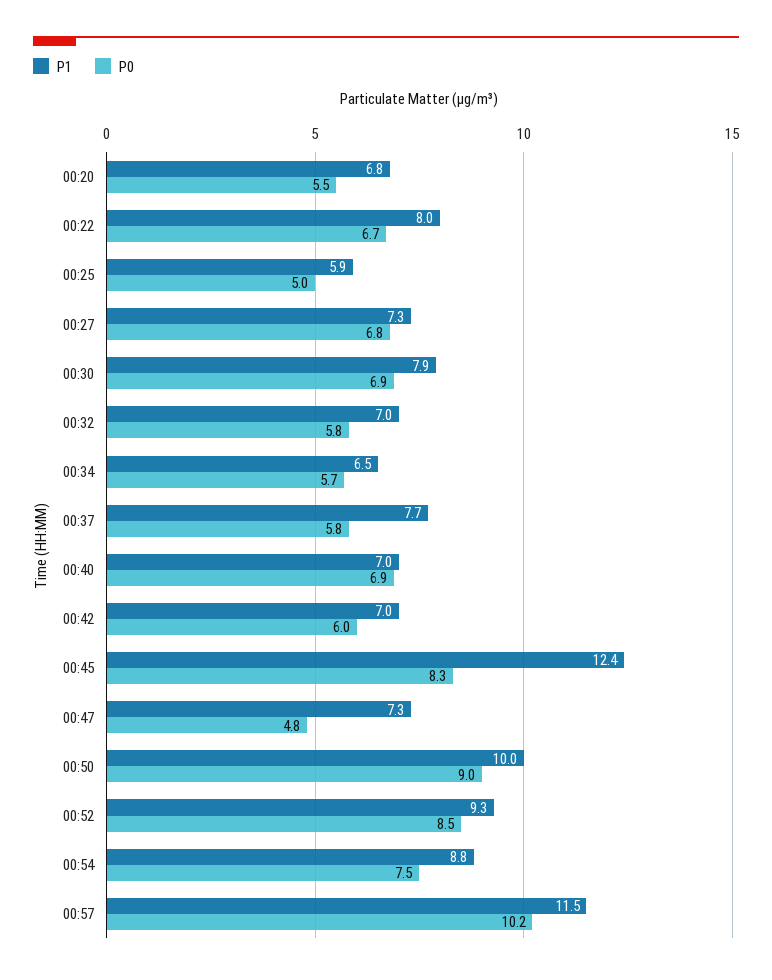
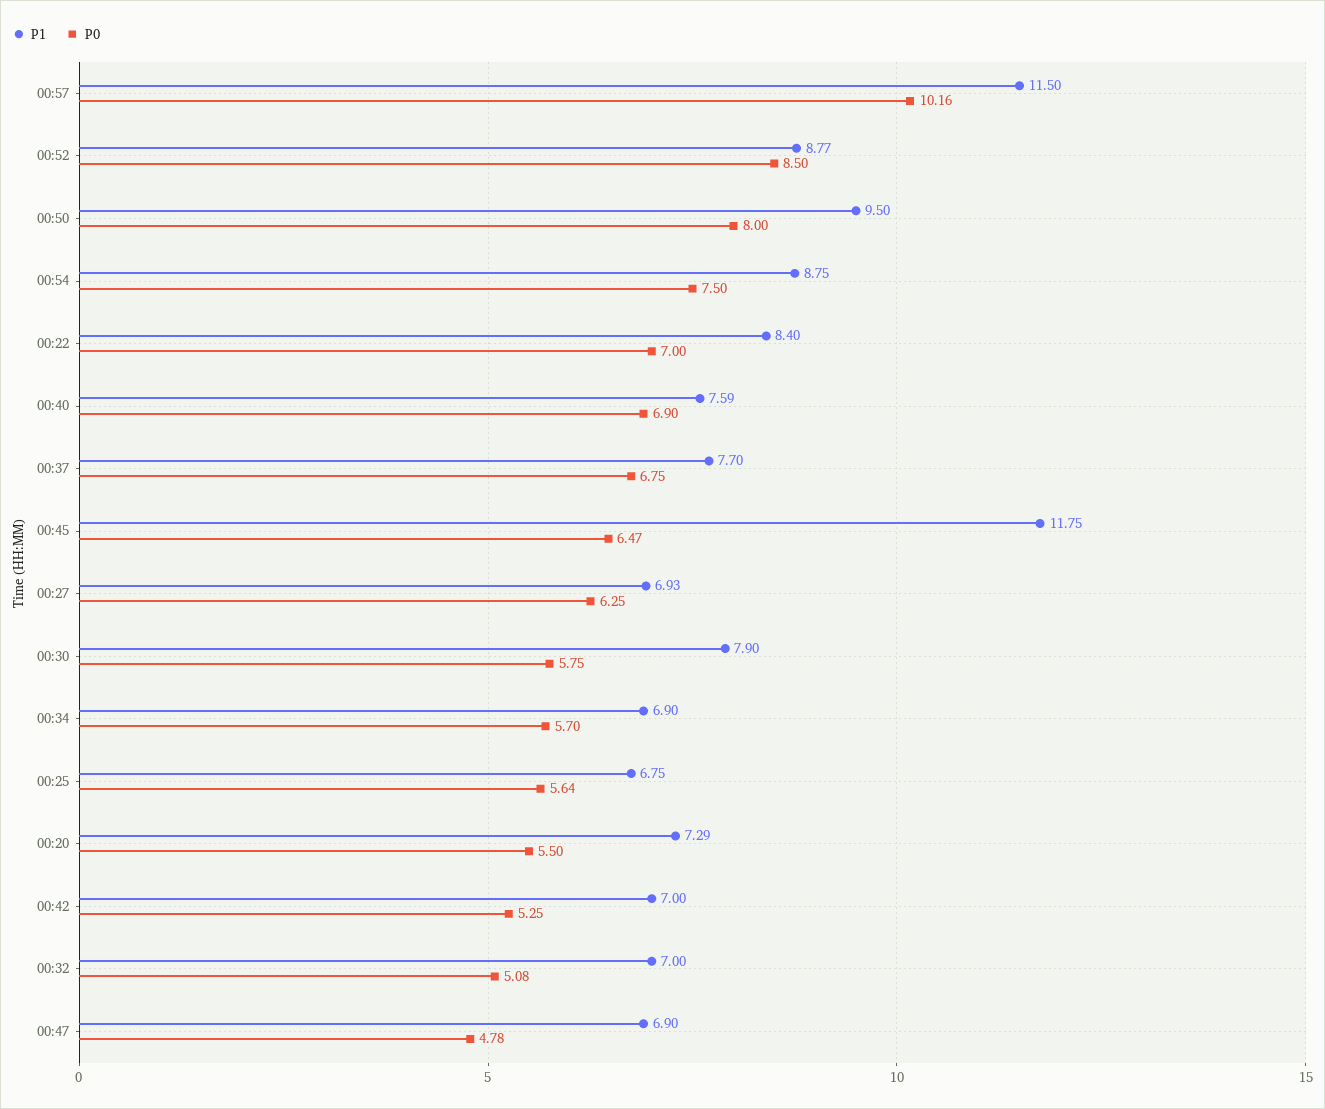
P1, 00:20: 6.8 -> 7.29
P1, 00:22: 8 -> 8.4
P0, 00:22: 6.7 -> 7
P1, 00:25: 5.9 -> 6.75
P0, 00:25: 5 -> 5.64
P1, 00:27: 7.3 -> 6.93
P0, 00:27: 6.8 -> 6.25
P0, 00:30: 6.9 -> 5.75
P0, 00:32: 5.8 -> 5.08
P1, 00:34: 6.5 -> 6.9
P0, 00:37: 5.8 -> 6.75
P1, 00:40: 7 -> 7.59
P0, 00:42: 6 -> 5.25
P1, 00:45: 12.4 -> 11.75
P0, 00:45: 8.3 -> 6.47
P1, 00:47: 7.3 -> 6.9
P1, 00:50: 10 -> 9.5
P0, 00:50: 9 -> 8
P1, 00:52: 9.3 -> 8.77

